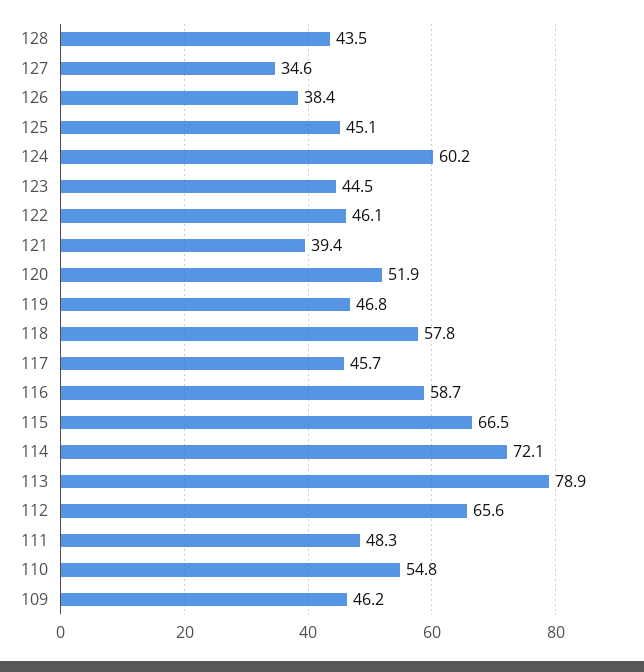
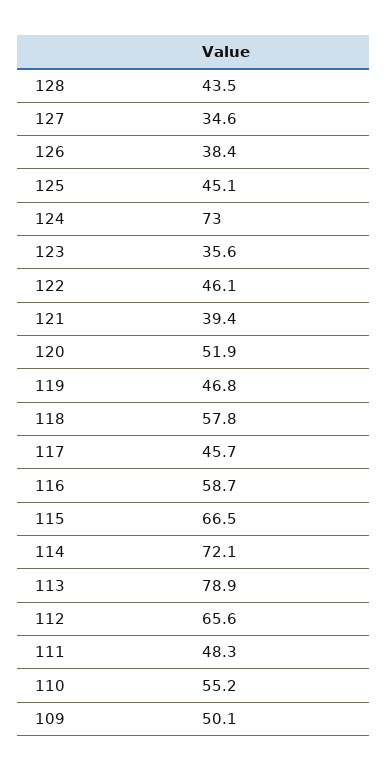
124: 60.2 -> 73
123: 44.5 -> 35.6
110: 54.8 -> 55.2
109: 46.2 -> 50.1

